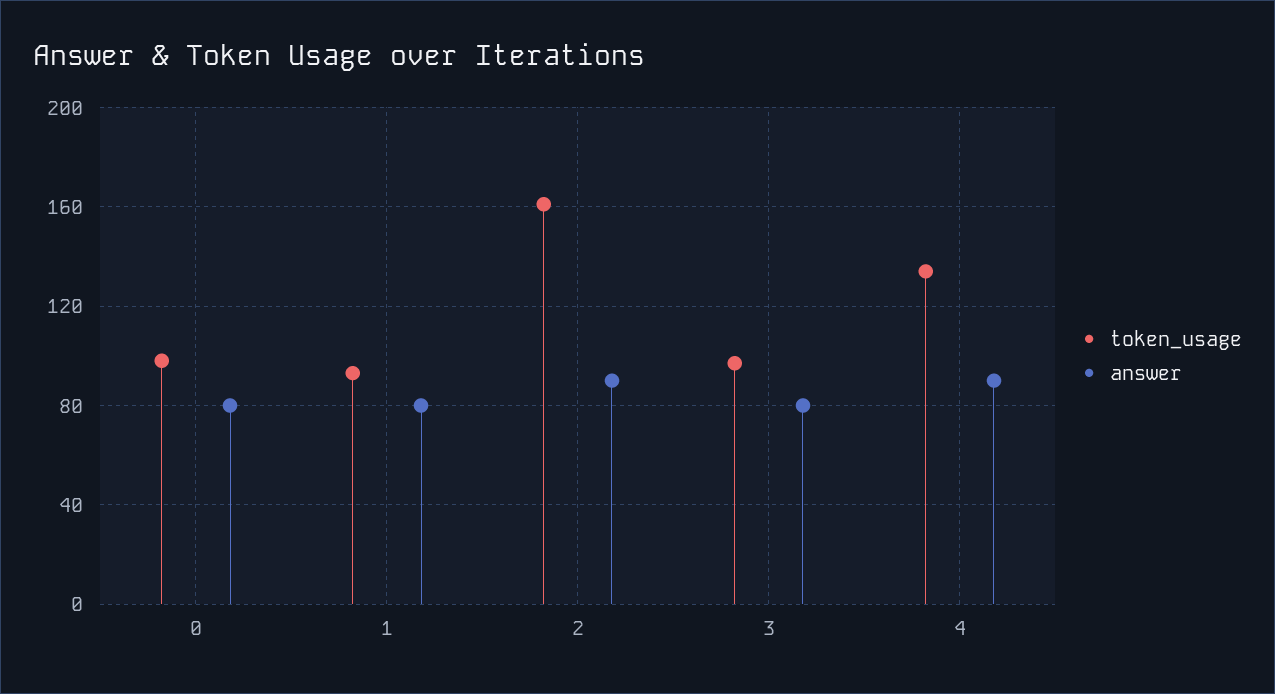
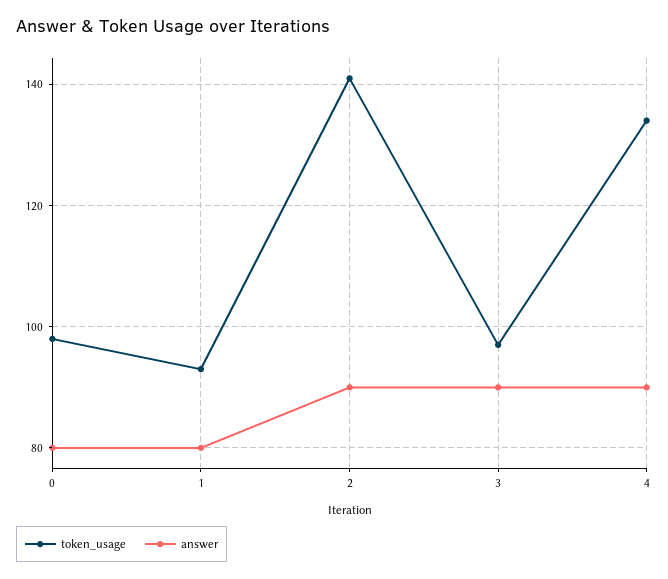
token_usage, 2: 160 -> 140
answer, 3: 80 -> 90

